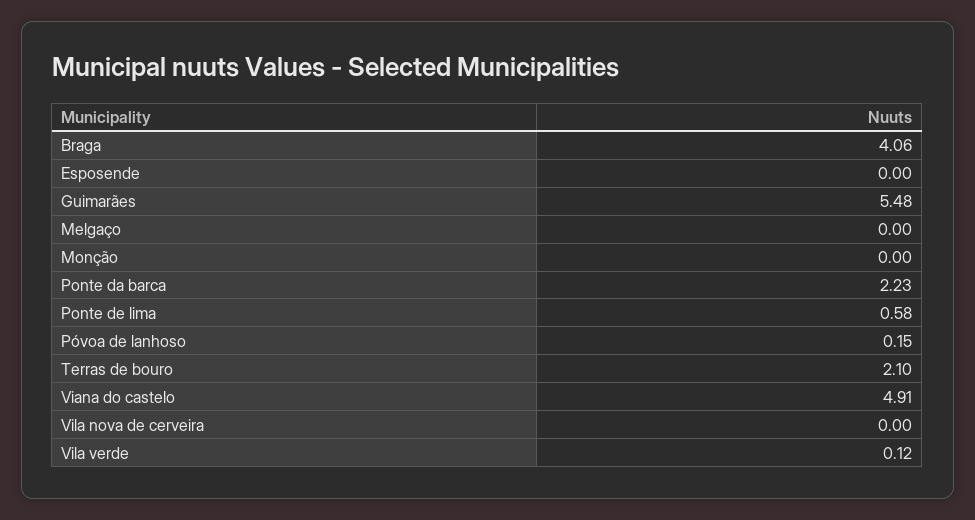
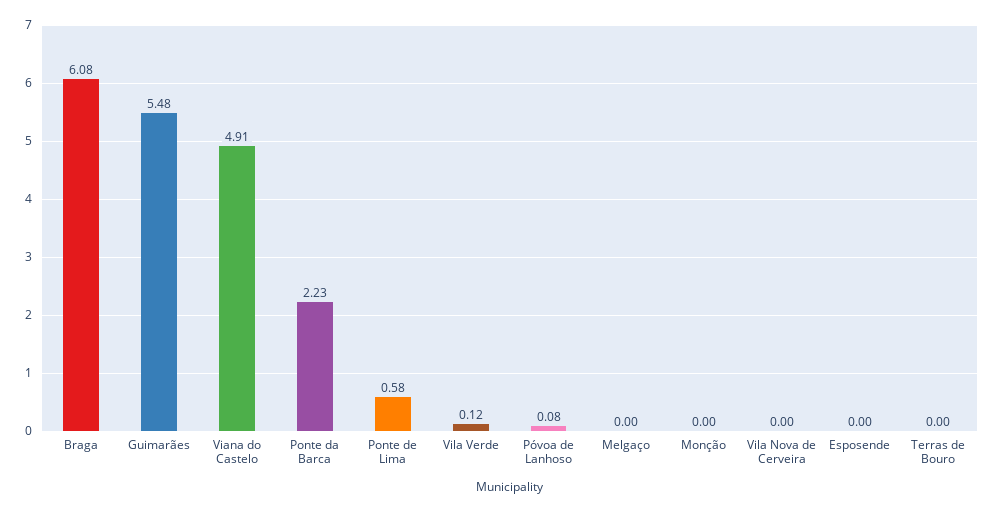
Braga: 4.06 -> 6.08
Póvoa de lanhoso: 0.15 -> 0.08
Terras de bouro: 2.1 -> 0

